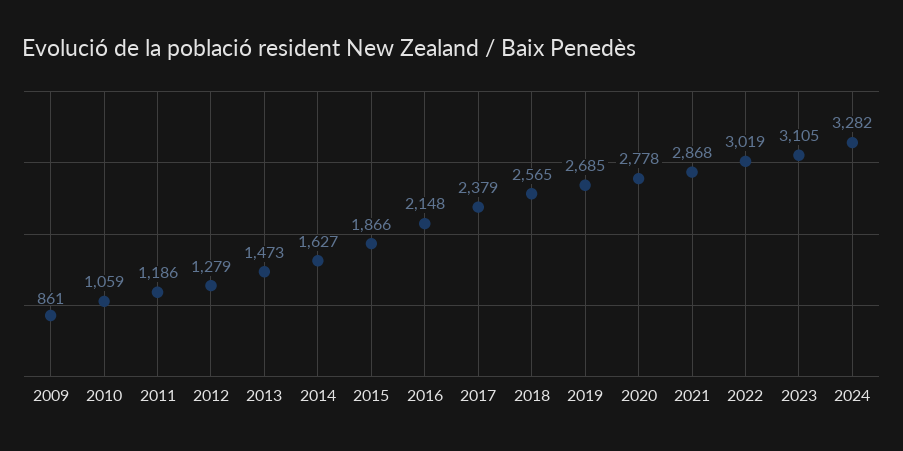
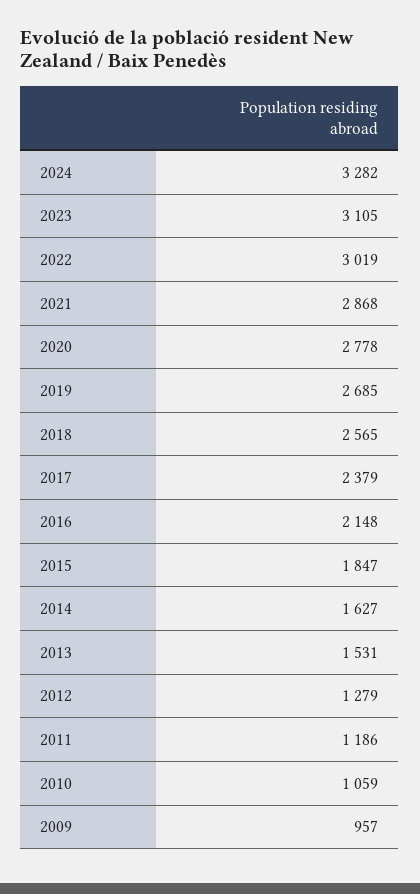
2009: 861 -> 957
2013: 1473 -> 1531
2015: 1866 -> 1847

